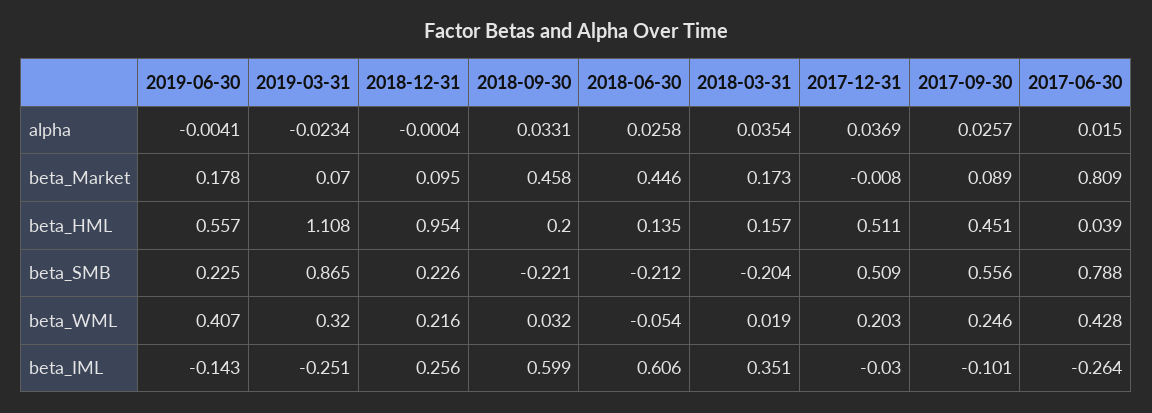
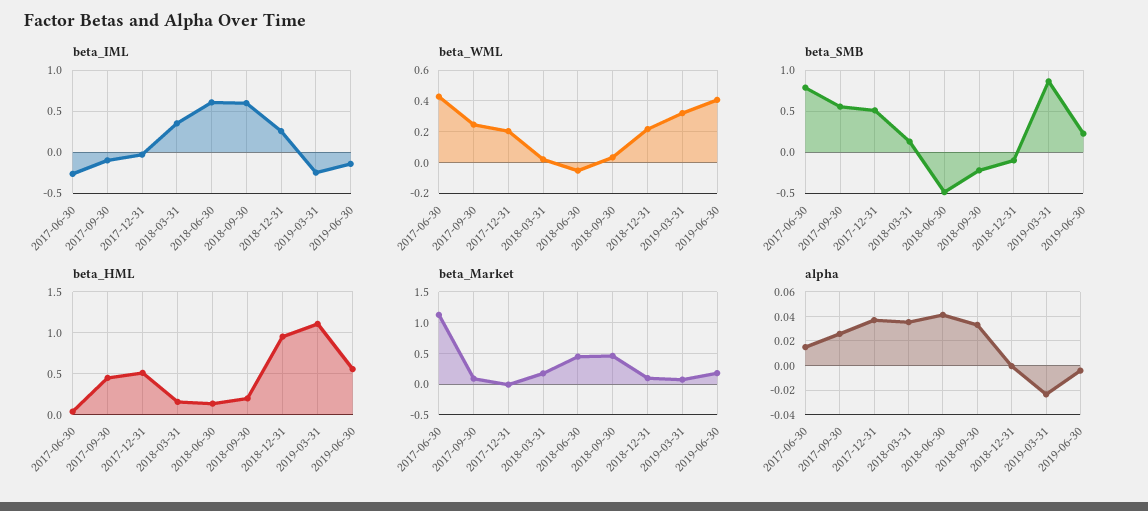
alpha, 2018-06-30: 0.0258 -> 0.04
beta_Market, 2017-06-30: 0.809 -> 1.1
beta_SMB, 2018-12-31: 0.226 -> -0.1
beta_SMB, 2018-06-30: -0.212 -> -0.5
beta_SMB, 2018-03-31: -0.204 -> 0.1

